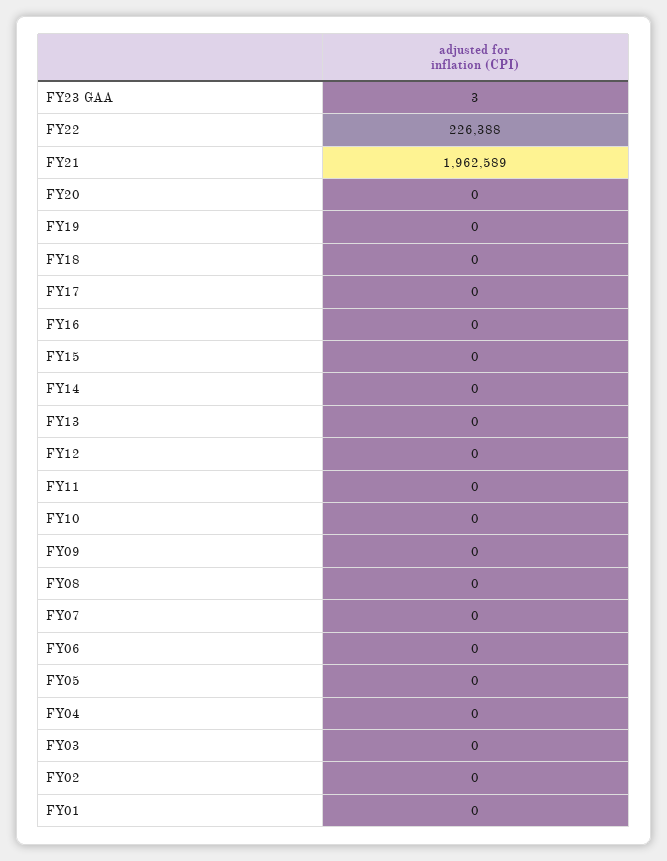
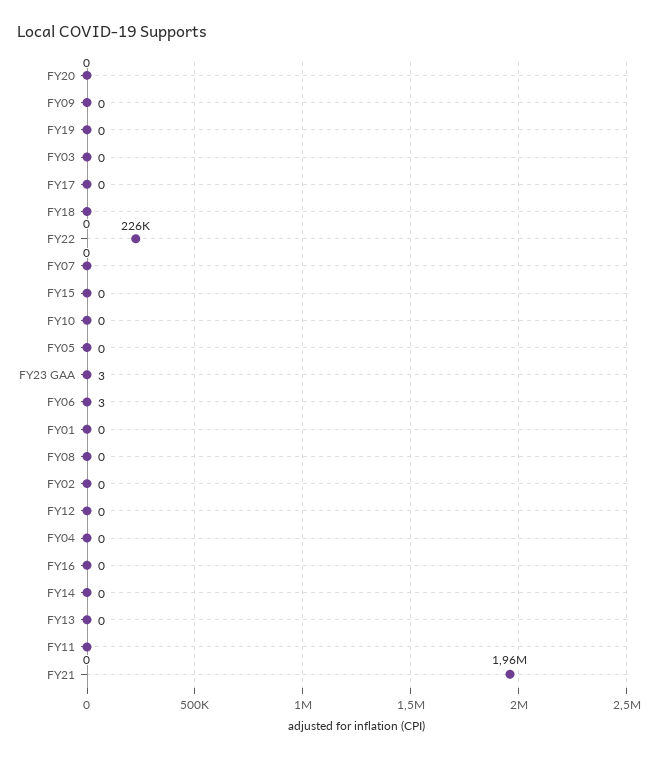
FY06: 0 -> 3

